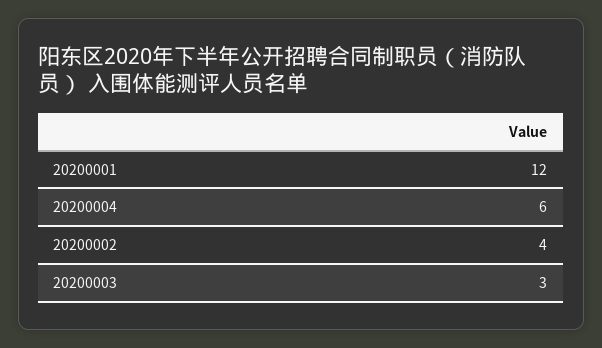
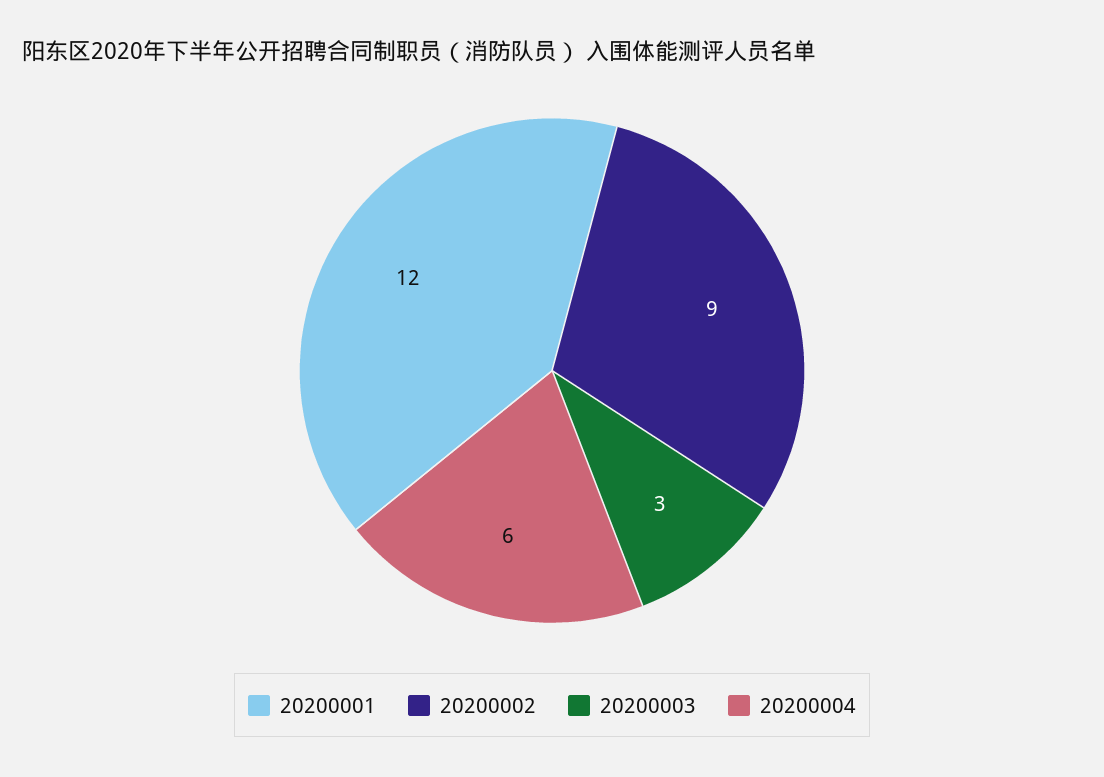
20200002: 4 -> 9

